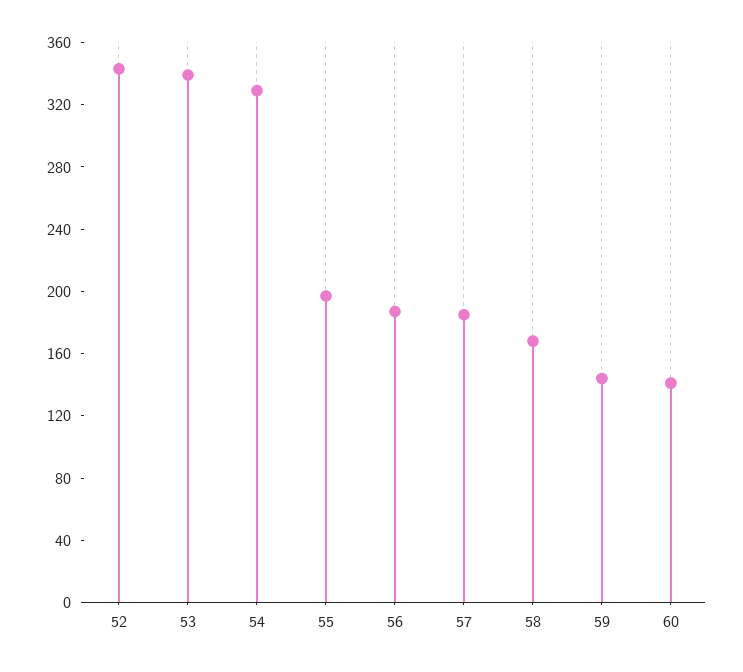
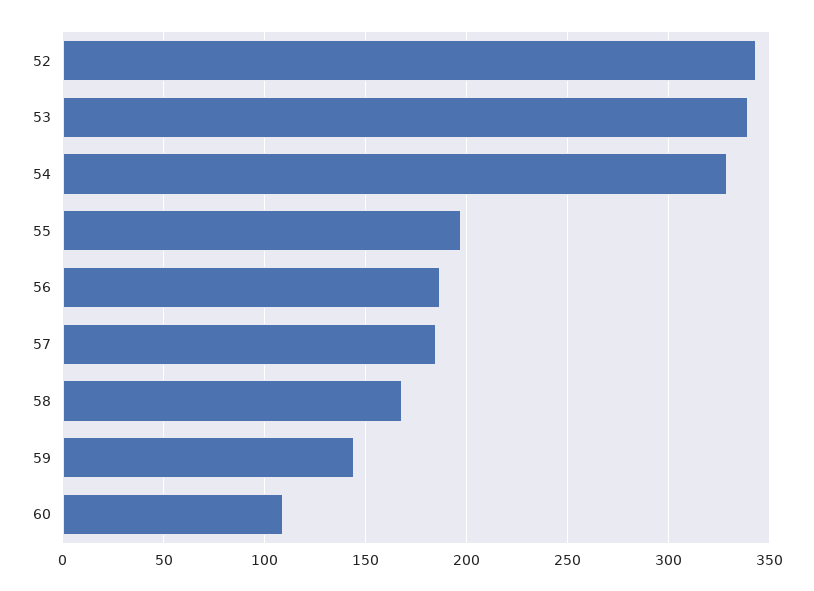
60: 140 -> 110

